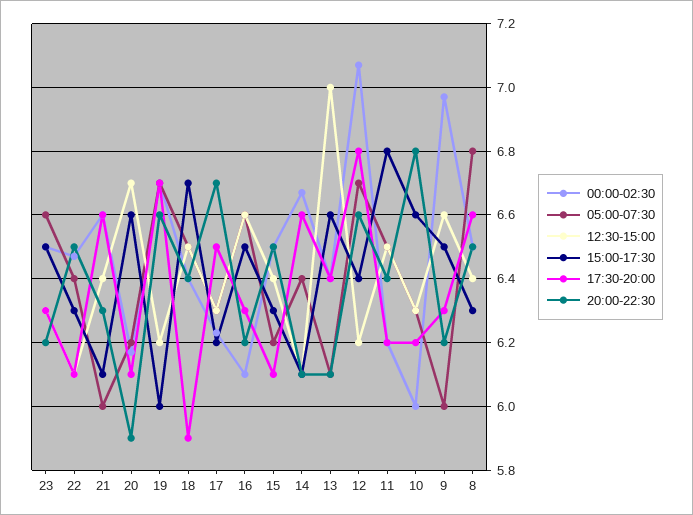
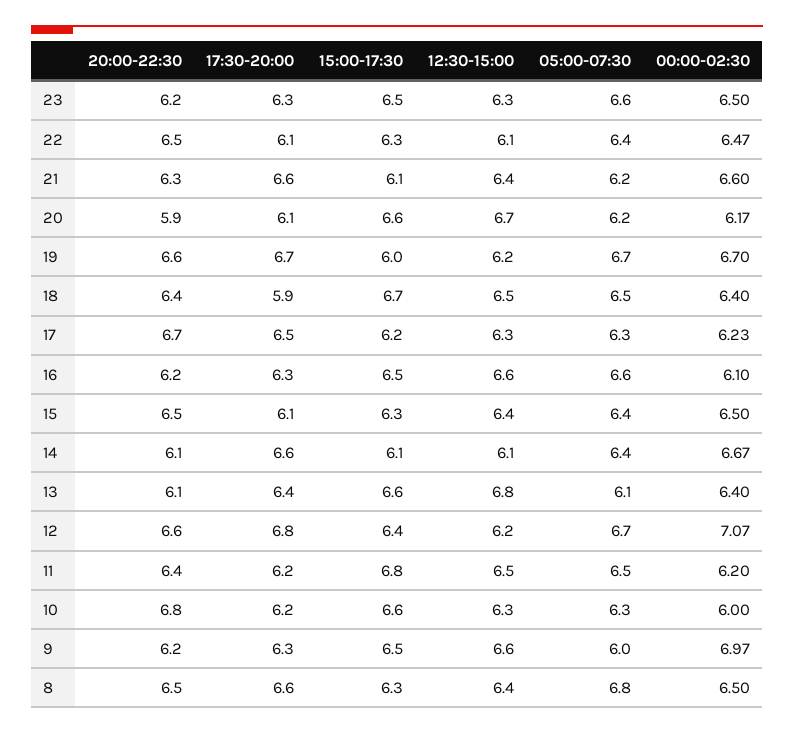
05:00-07:30, 21: 6 -> 6.2
05:00-07:30, 15: 6.2 -> 6.4
12:30-15:00, 13: 7 -> 6.8

